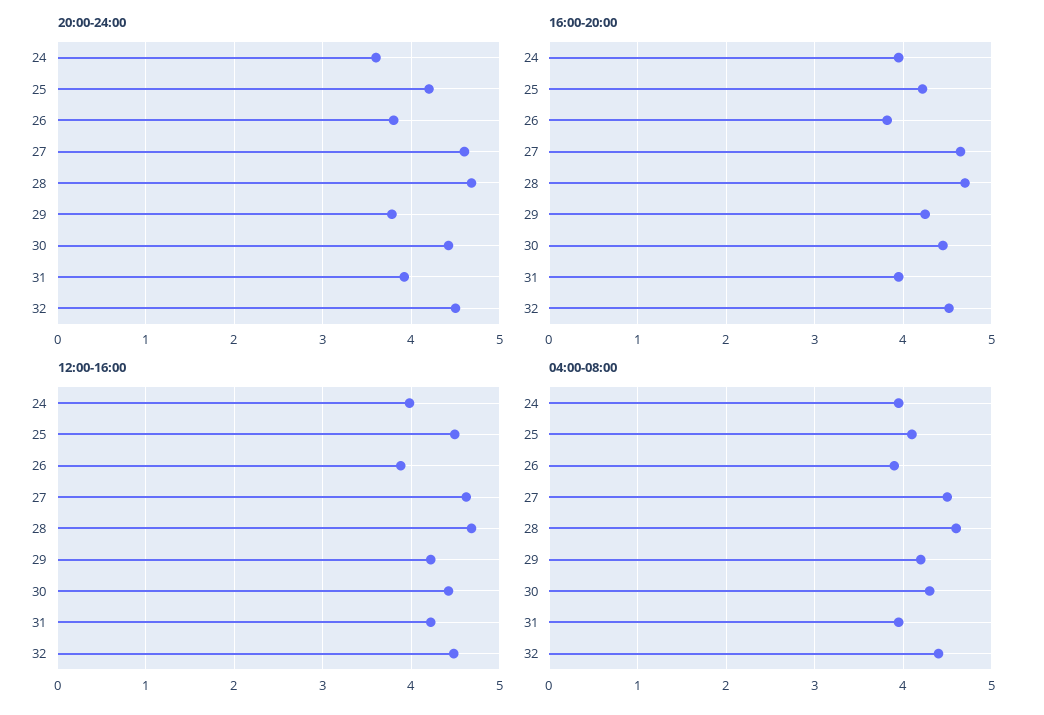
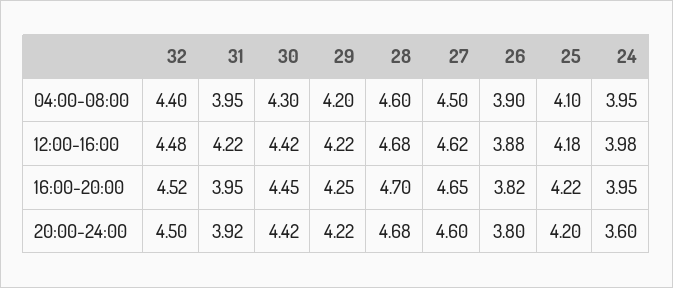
20:00-24:00, 29: 3.8 -> 4.22
12:00-16:00, 25: 4.5 -> 4.18

